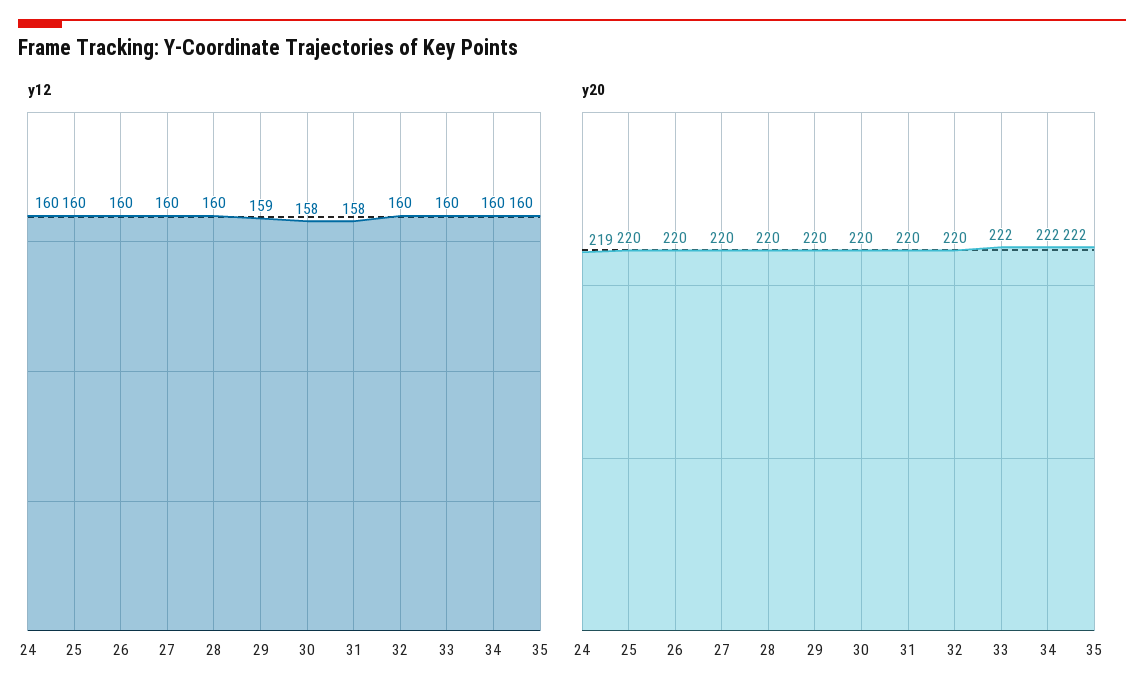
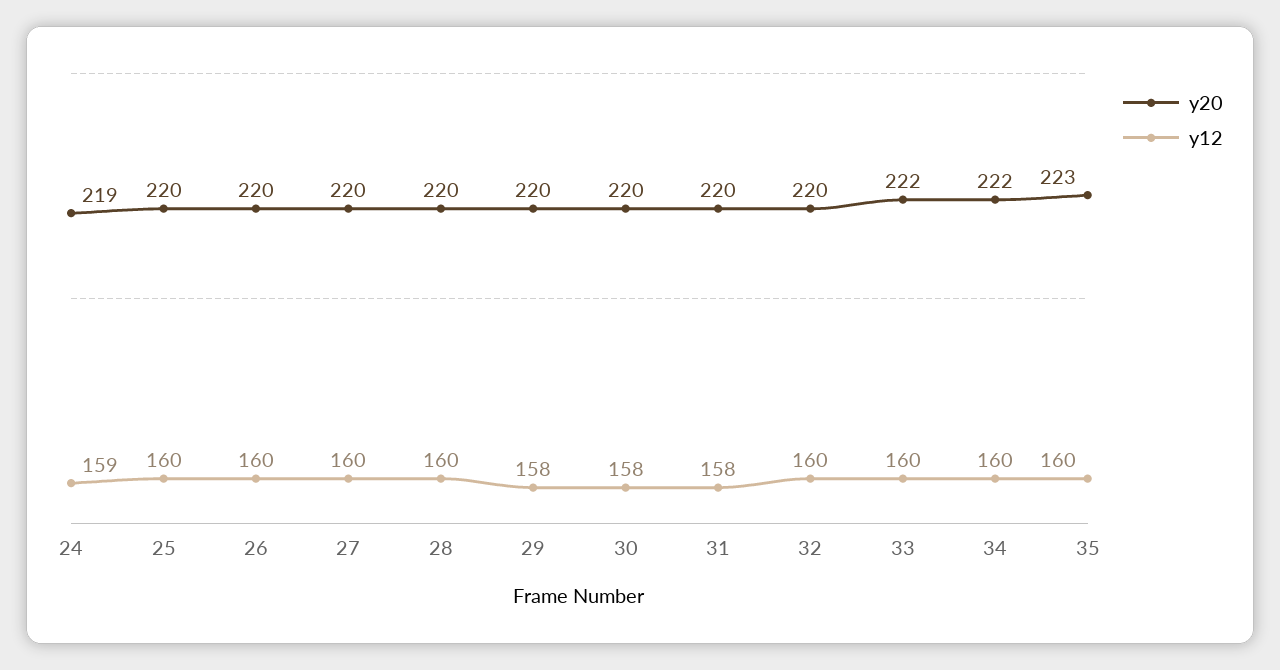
y12, 24: 160 -> 159
y12, 29: 159 -> 158
y20, 35: 222 -> 223

